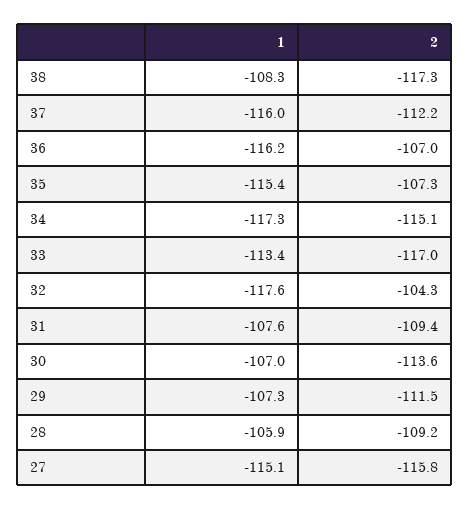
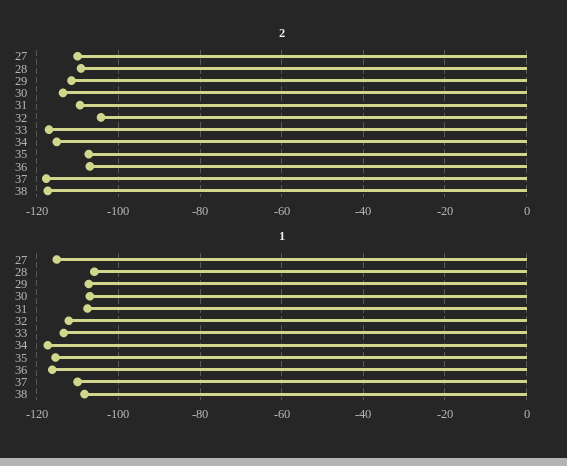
1, 37: -116 -> -110
2, 37: -112.2 -> -118
1, 32: -117.6 -> -112
2, 27: -115.8 -> -110

